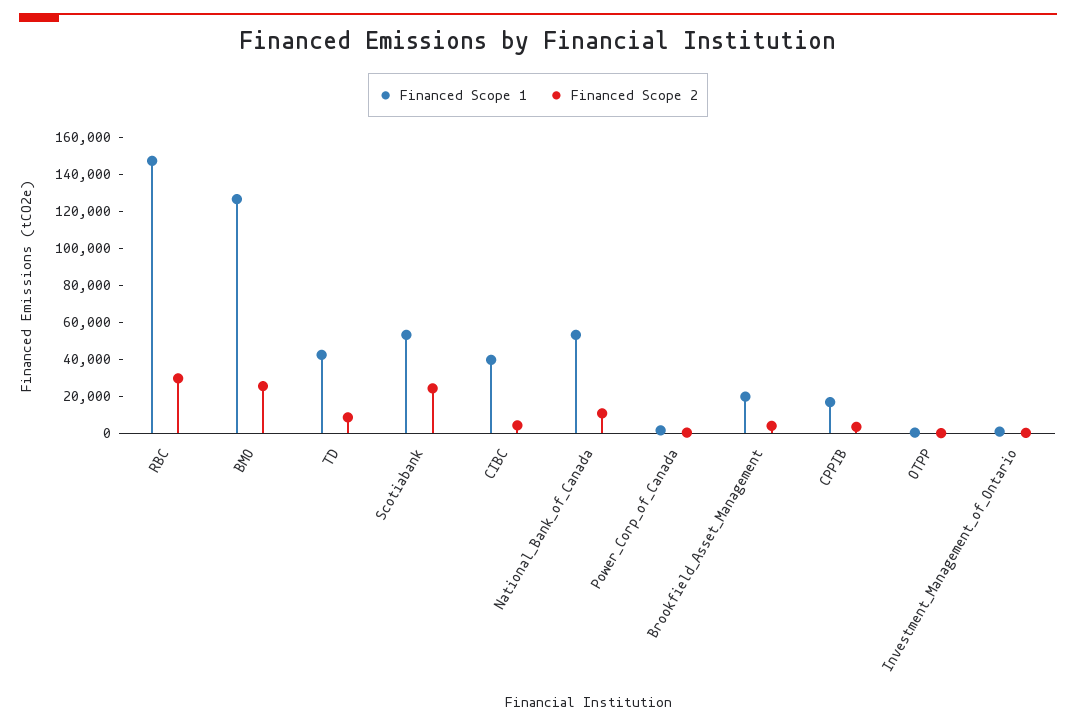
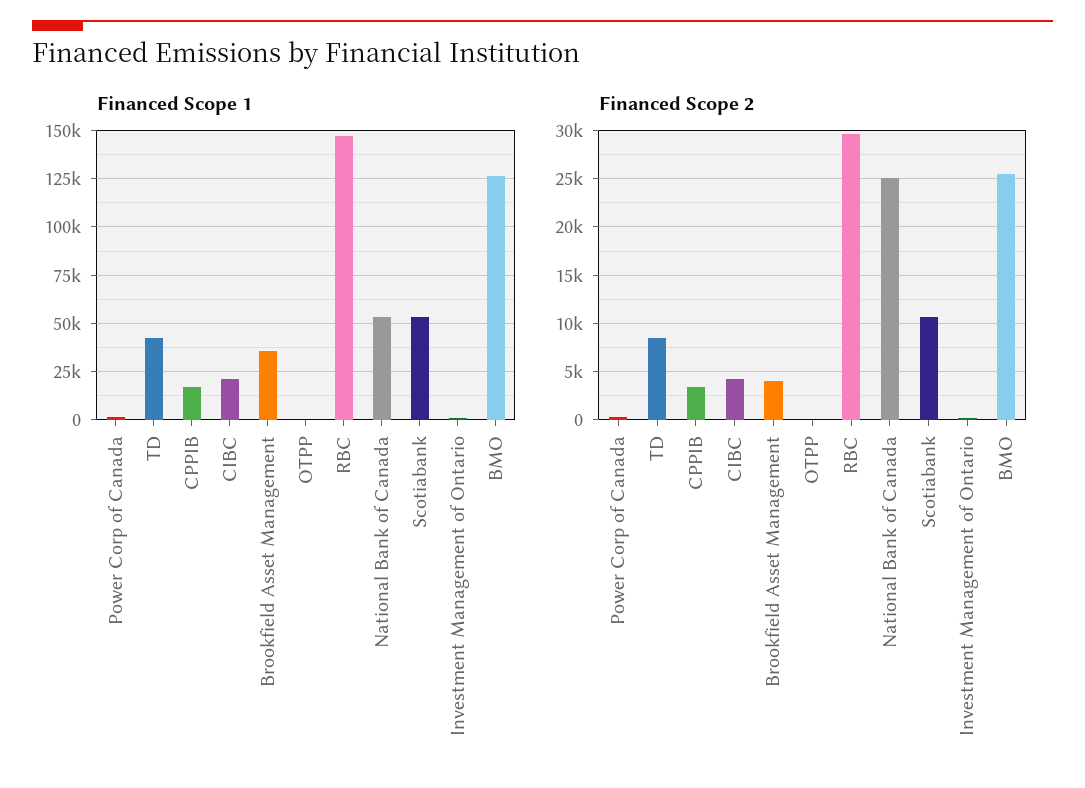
Financed Scope 2, Scotiabank: 25000 -> 11000
Financed Scope 1, CIBC: 40000 -> 20000
Financed Scope 2, National_Bank_of_Canada: 10000 -> 25000
Financed Scope 1, Brookfield_Asset_Management: 20000 -> 35000

